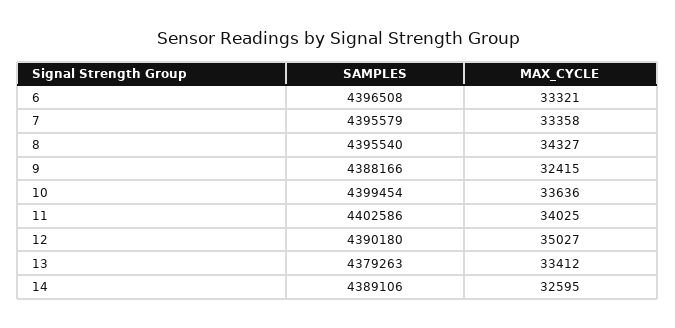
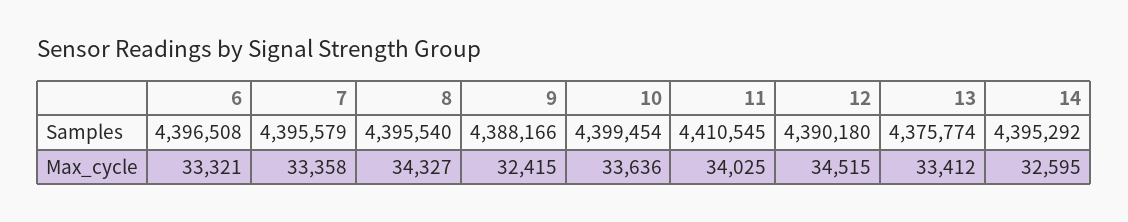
SAMPLES, 11: 4402586 -> 4410545
MAX_CYCLE, 12: 35027 -> 34515
SAMPLES, 13: 4379263 -> 4375774
SAMPLES, 14: 4389106 -> 4395292

